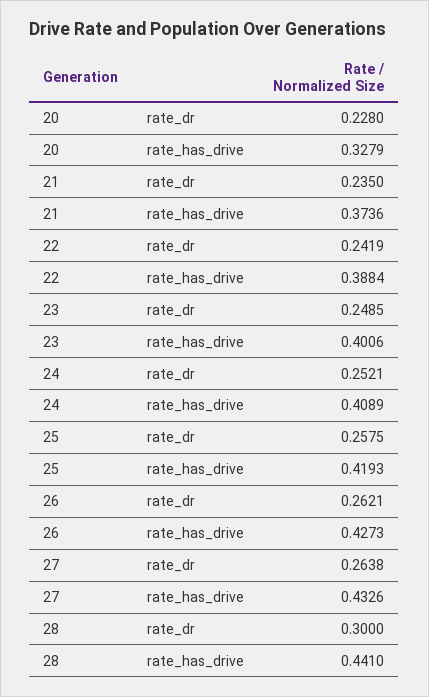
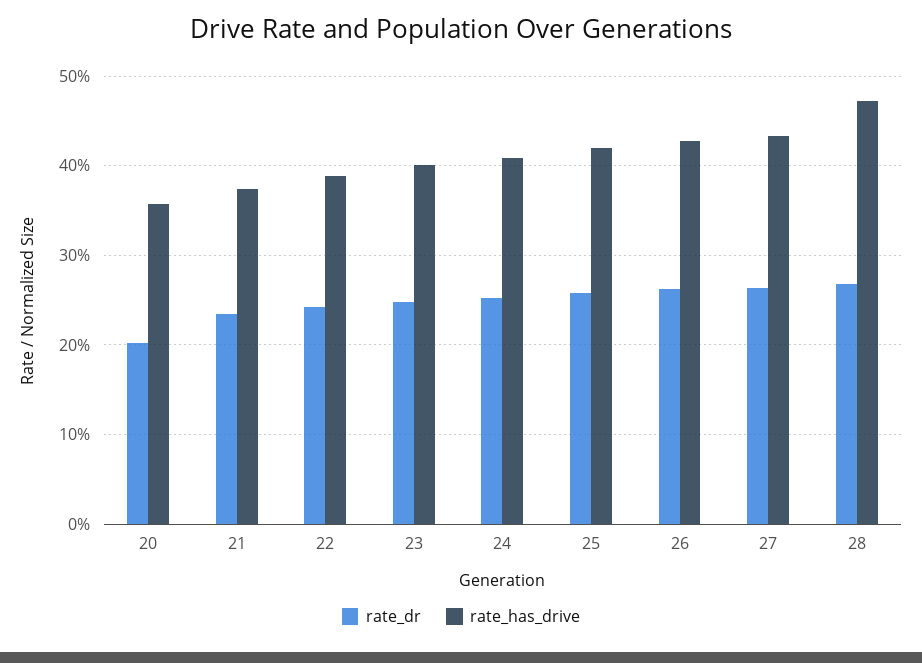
rate_dr, 20: 0.228 -> 0.2
rate_has_drive, 20: 0.3279 -> 0.36
rate_dr, 28: 0.3 -> 0.27
rate_has_drive, 28: 0.441 -> 0.47

